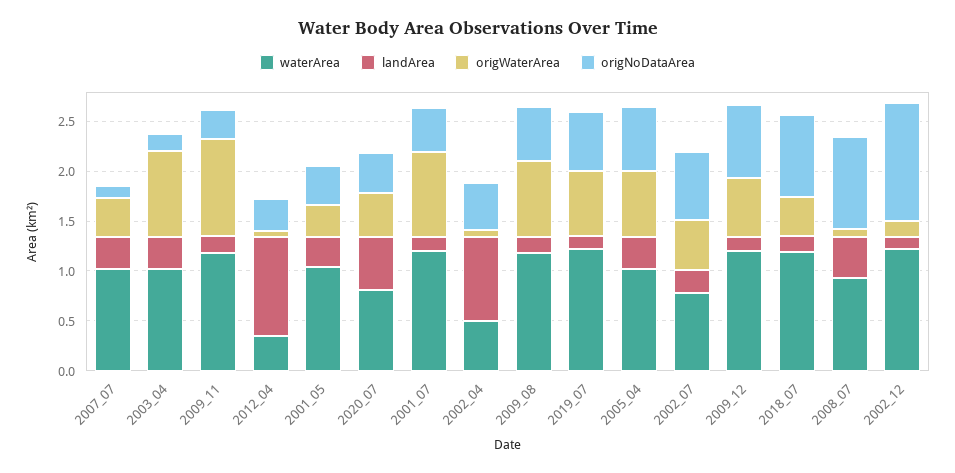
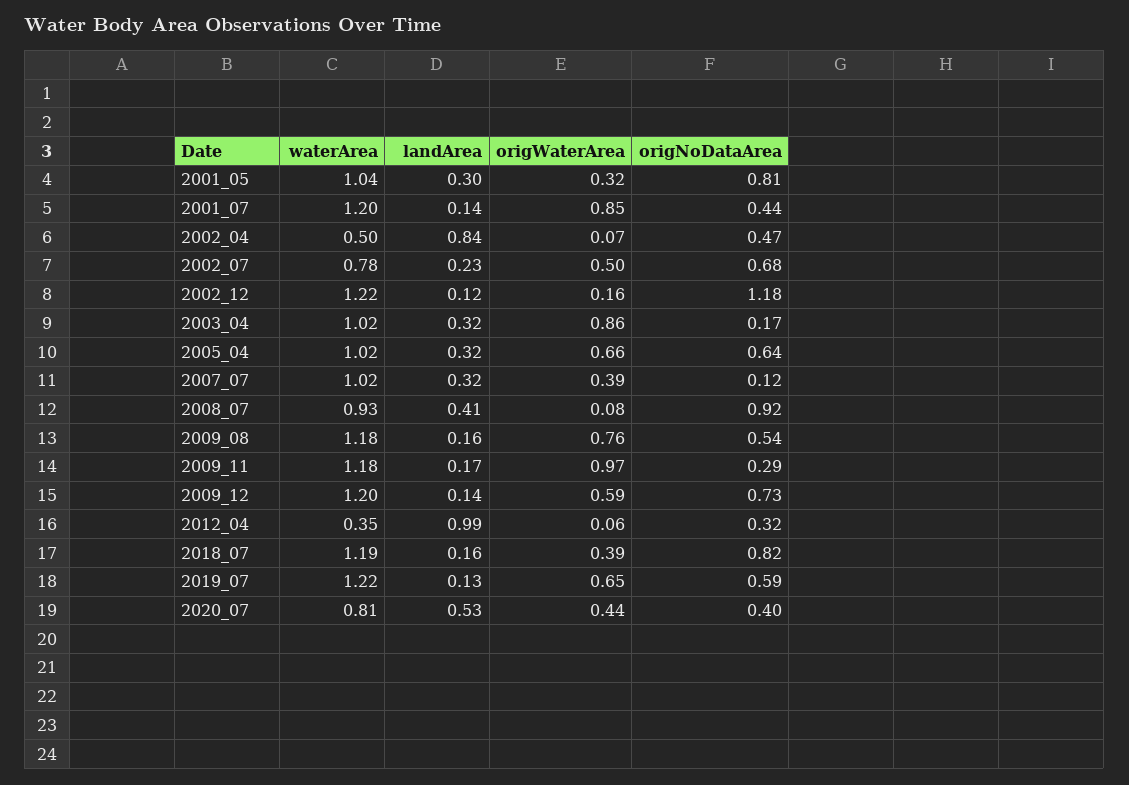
origNoDataArea, 2001_05: 0.4 -> 0.81

